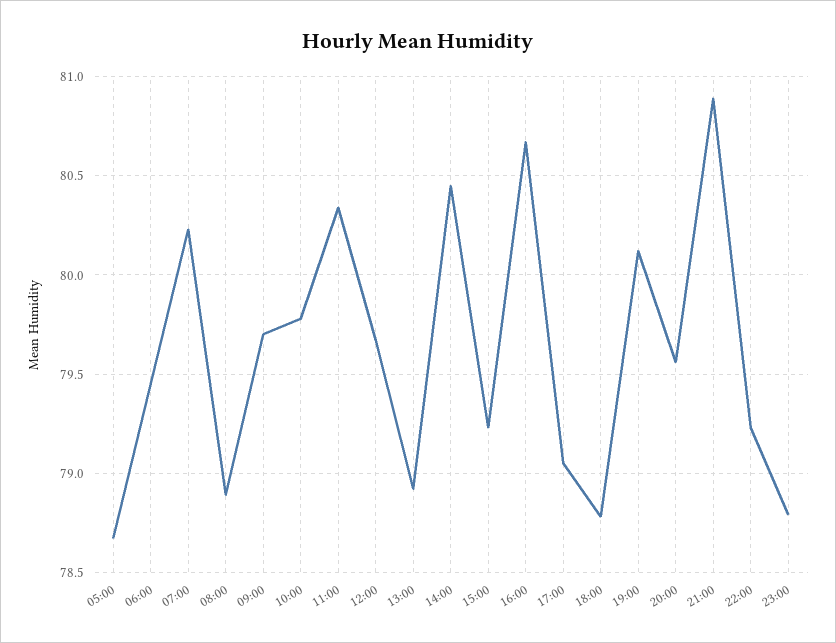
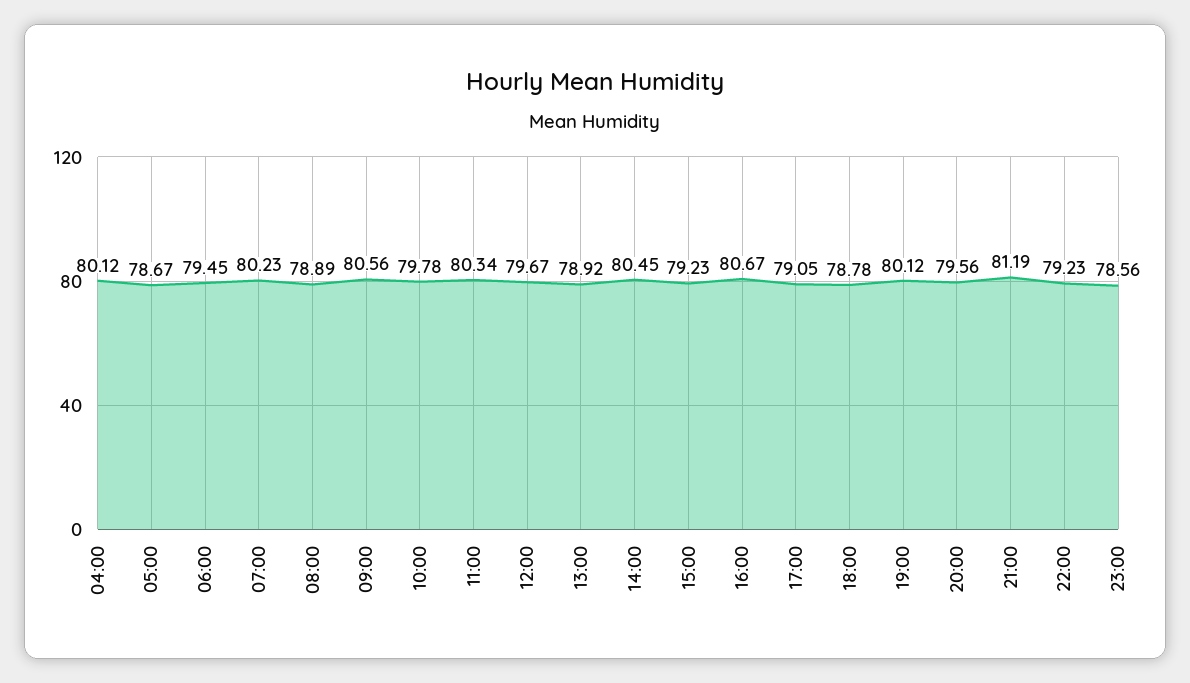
09:00: 79.7 -> 80.56
21:00: 80.9 -> 81.19
23:00: 78.8 -> 78.56
04:00: none -> 80.12

